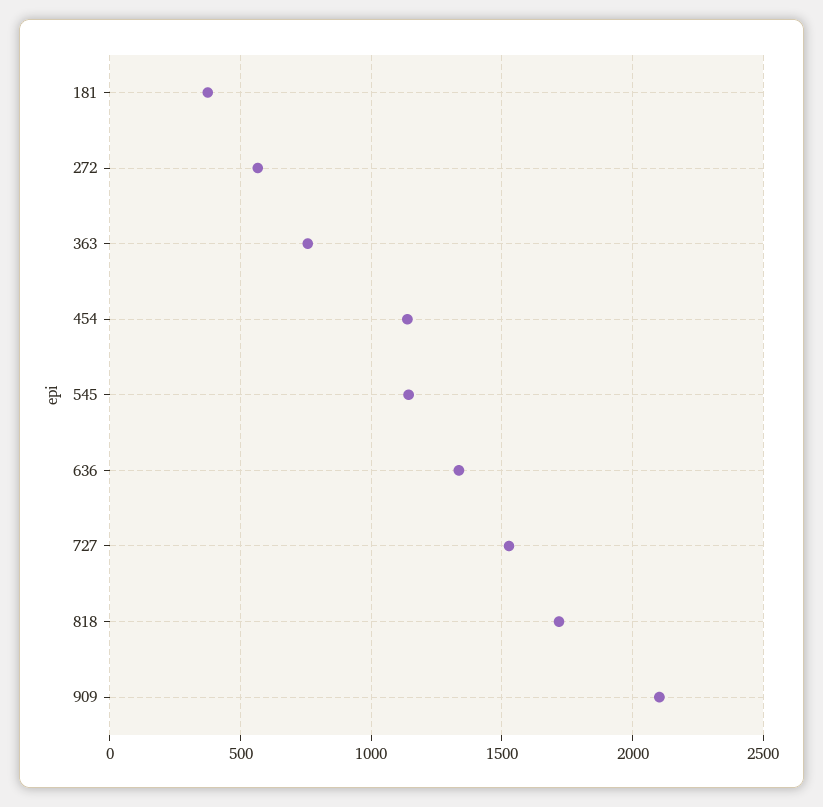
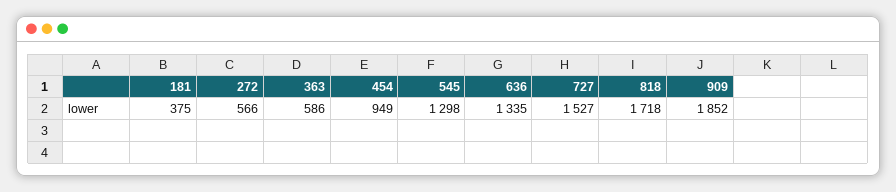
363: 750 -> 586
454: 1150 -> 949
545: 1150 -> 1298
909: 2100 -> 1852

